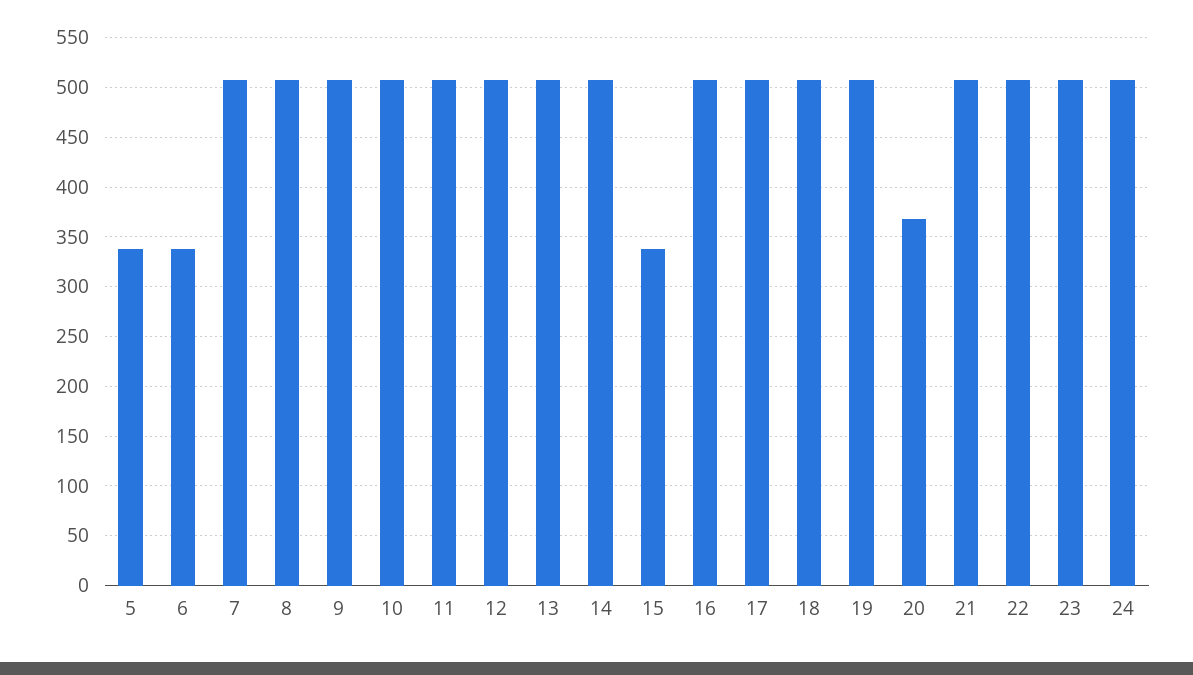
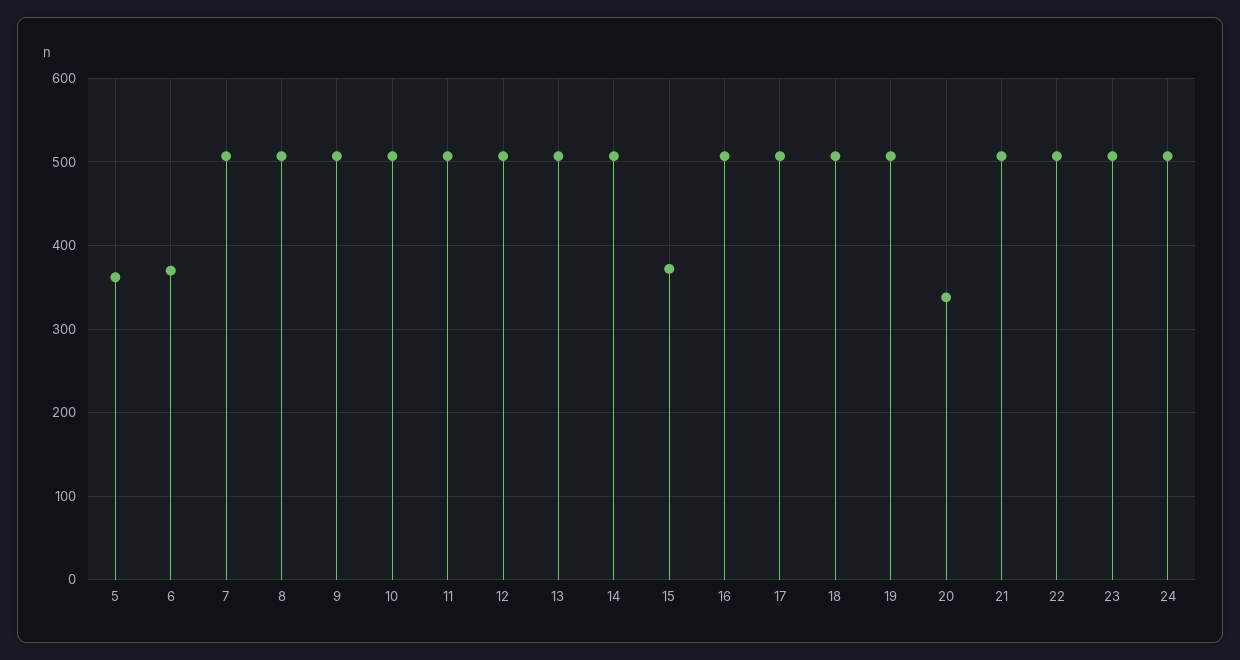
5: 340 -> 360
6: 340 -> 370
15: 340 -> 370
20: 370 -> 340

